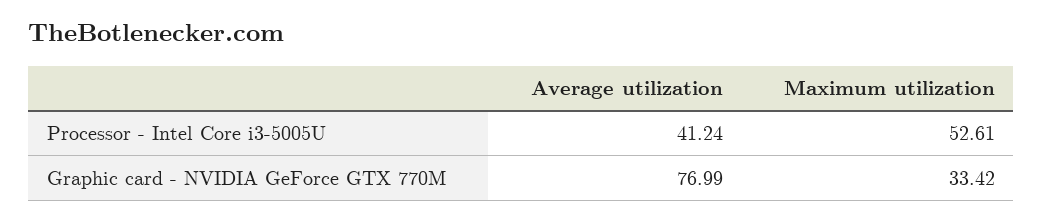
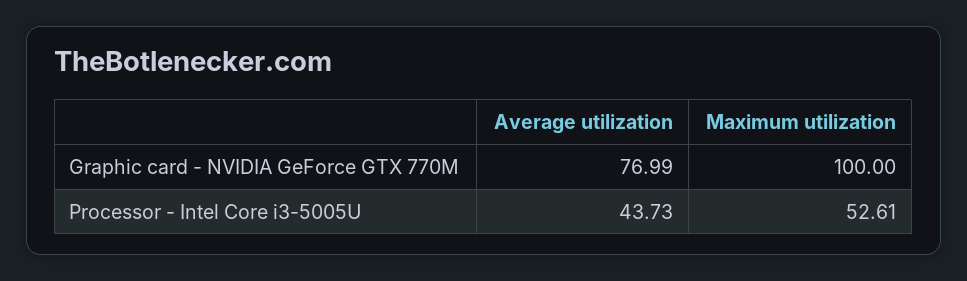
Average utilization, Processor - Intel Core i3-5005U: 41.24 -> 43.73
Maximum utilization, Graphic card - NVIDIA GeForce GTX 770M: 33.42 -> 100

